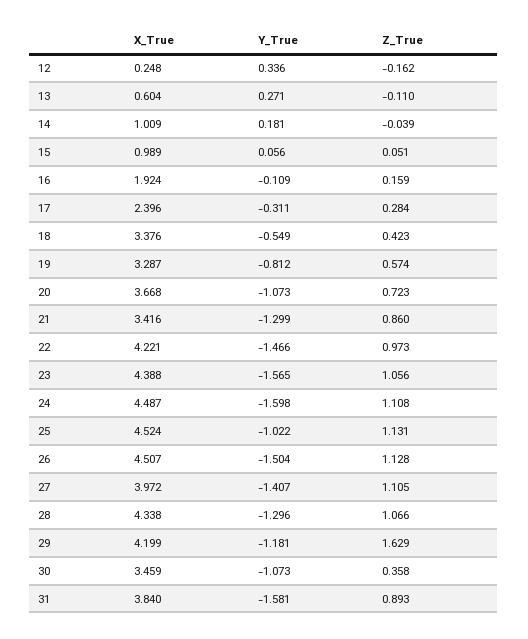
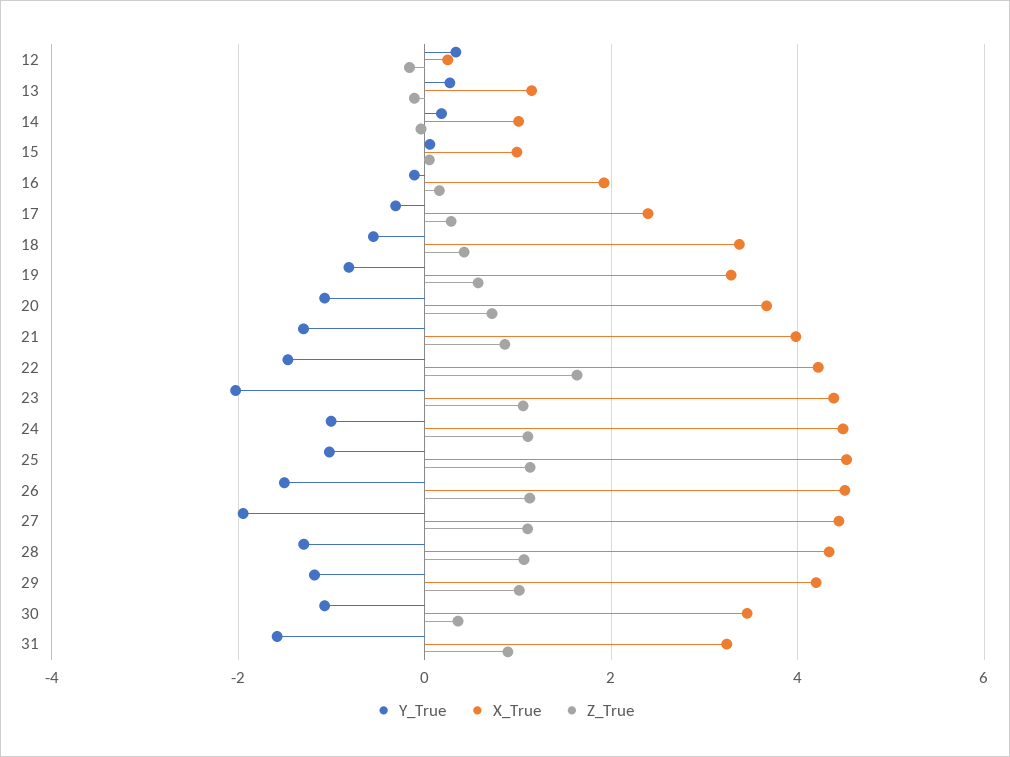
X_True, 13: 0.604 -> 1.2
X_True, 21: 3.416 -> 4
Z_True, 22: 0.973 -> 1.6
Y_True, 23: -1.565 -> -2
Y_True, 24: -1.598 -> -1
X_True, 27: 3.972 -> 4.4
Y_True, 27: -1.407 -> -2
Z_True, 29: 1.629 -> 1
X_True, 31: 3.84 -> 3.2

